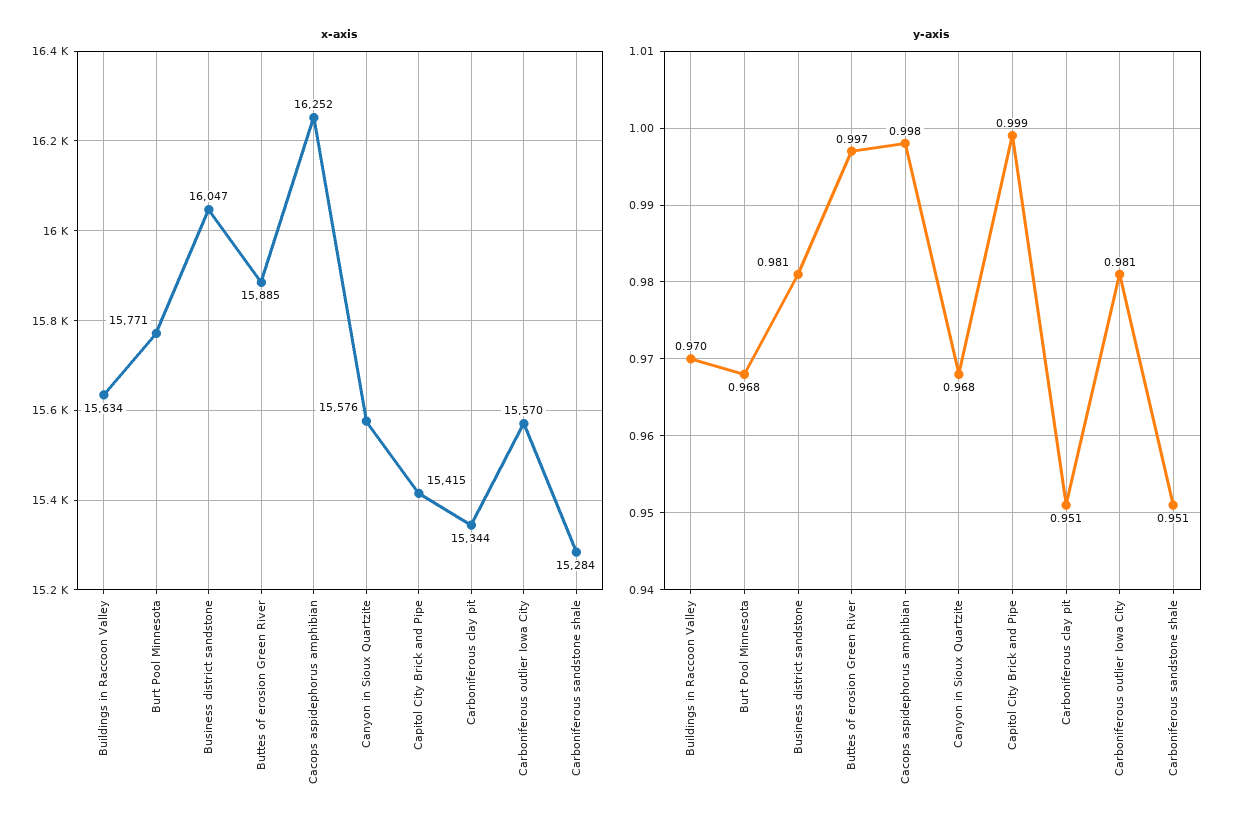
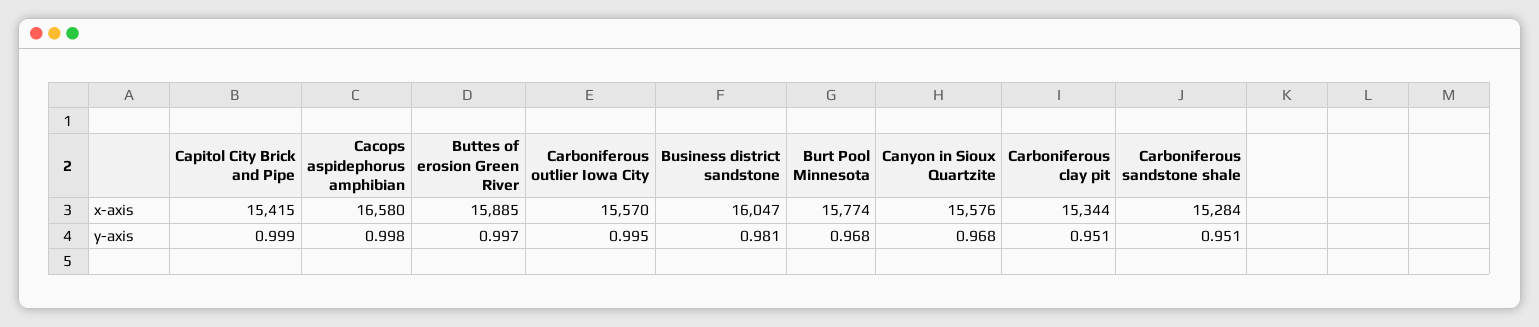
x-axis, Buildings in Raccoon Valley: 15634 -> none
x-axis, Burt Pool Minnesota: 15771 -> 15774
x-axis, Cacops aspidephorus amphibian: 16252 -> 16580
y-axis, Buildings in Raccoon Valley: 0.97 -> none
y-axis, Carboniferous outlier Iowa City: 0.981 -> 0.995

